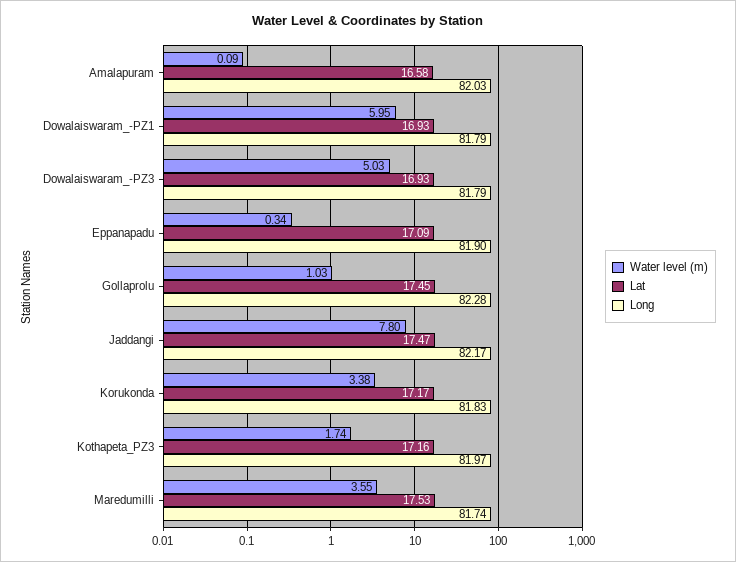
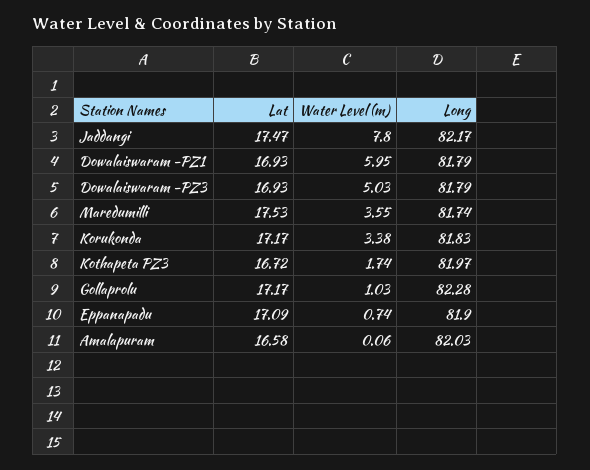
Water level (m), Amalapuram: 0.09 -> 0.06
Water level (m), Eppanapadu: 0.34 -> 0.74
Lat, Gollaprolu: 17.45 -> 17.17
Lat, Kothapeta_PZ3: 17.16 -> 16.72

